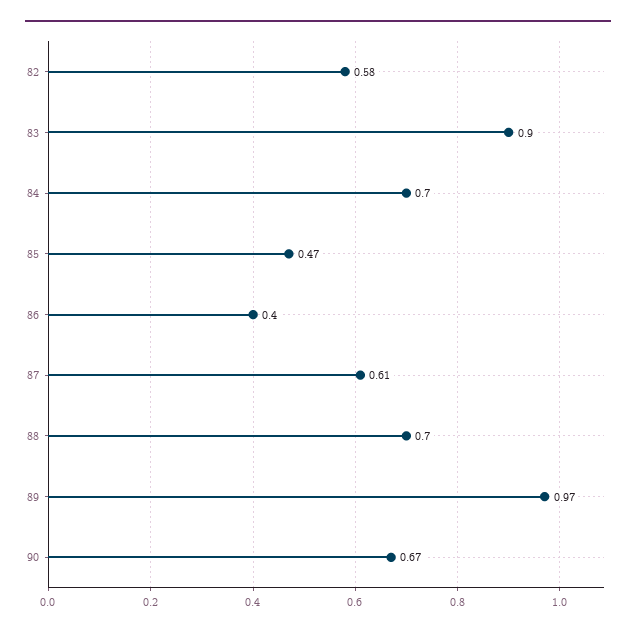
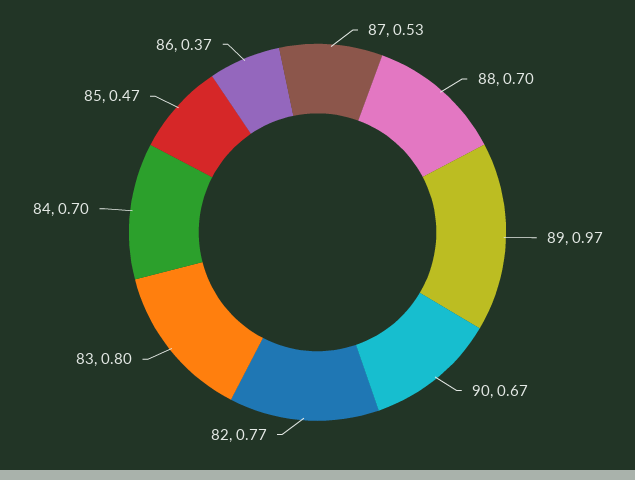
82: 0.58 -> 0.77
83: 0.9 -> 0.8
86: 0.4 -> 0.37
87: 0.61 -> 0.53

